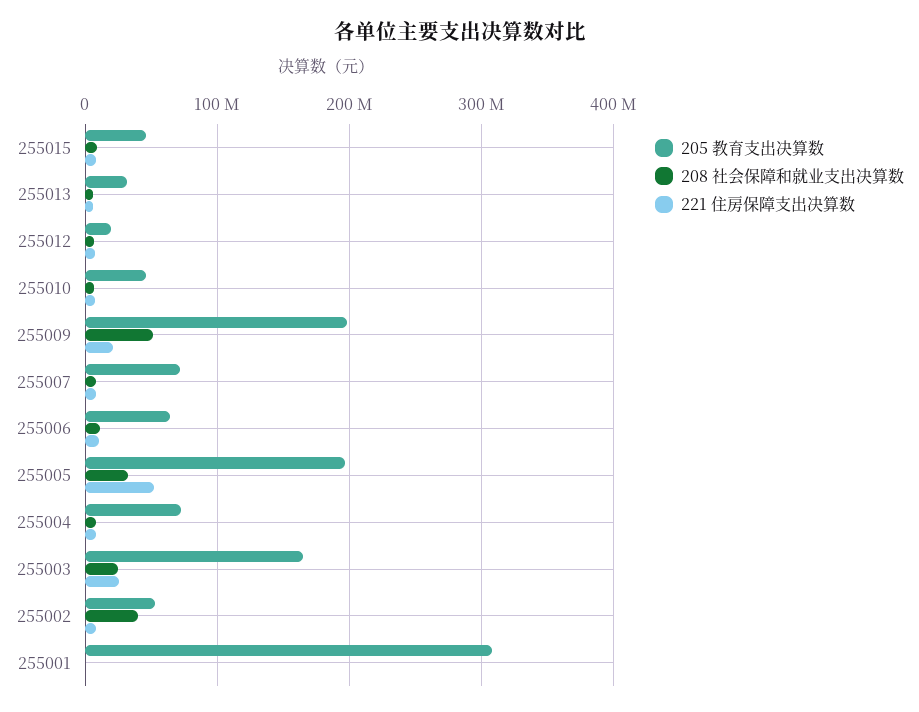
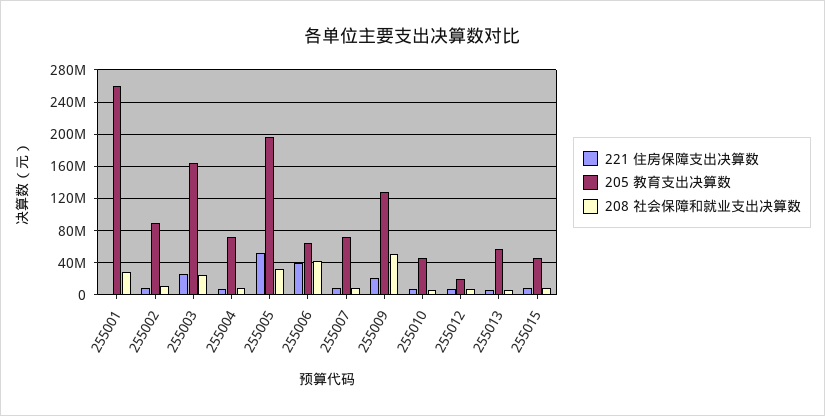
205 教育支出决算数, 255013: 30000000 -> 60000000
205 教育支出决算数, 255009: 200000000 -> 130000000
208 社会保障和就业支出决算数, 255006: 10000000 -> 40000000
221 住房保障支出决算数, 255006: 10000000 -> 40000000
205 教育支出决算数, 255002: 50000000 -> 90000000
208 社会保障和就业支出决算数, 255002: 40000000 -> 10000000
205 教育支出决算数, 255001: 310000000 -> 260000000
208 社会保障和就业支出决算数, 255001: 0 -> 30000000

